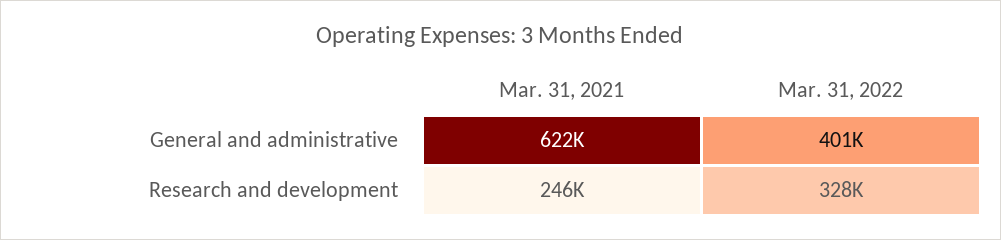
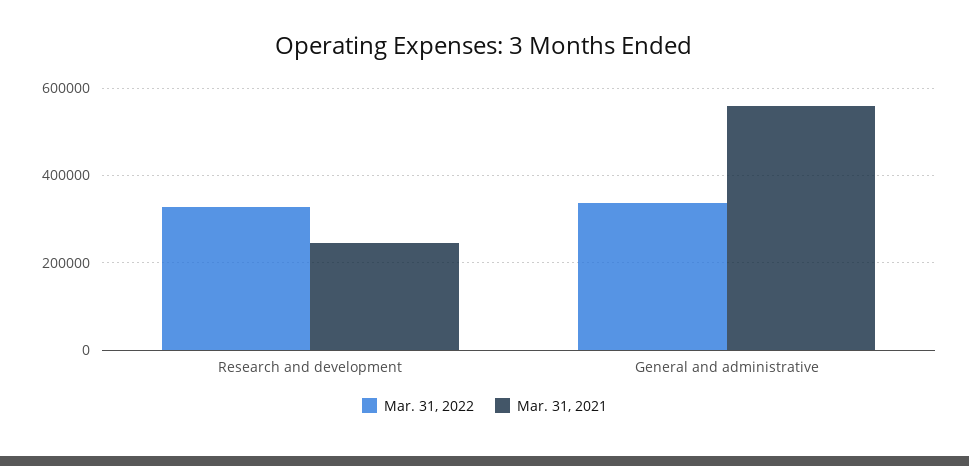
Mar. 31, 2021, General and administrative: 622000 -> 560000
Mar. 31, 2022, General and administrative: 401000 -> 340000

